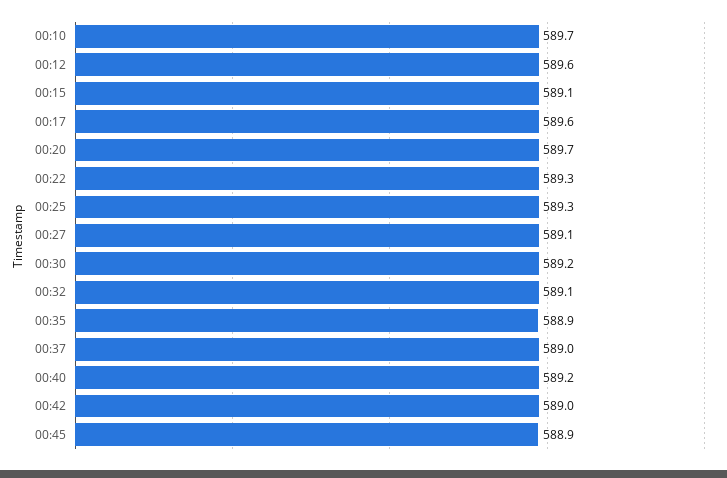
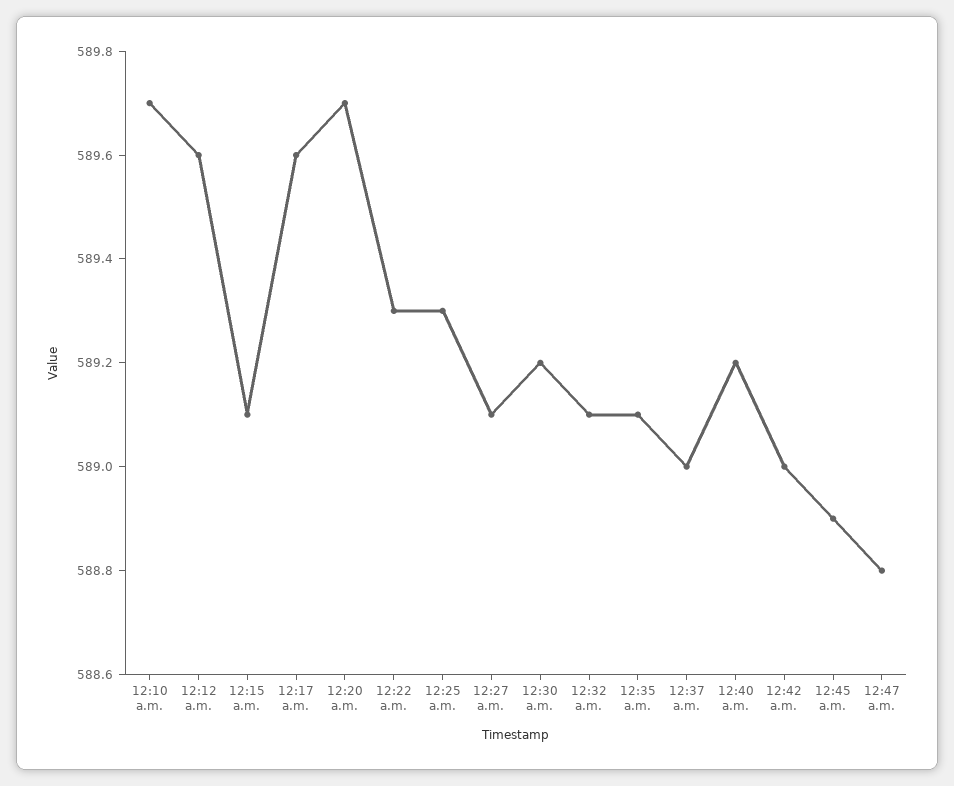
00:35: 588.9 -> 589.1
12:47 a.m.: none -> 588.8

